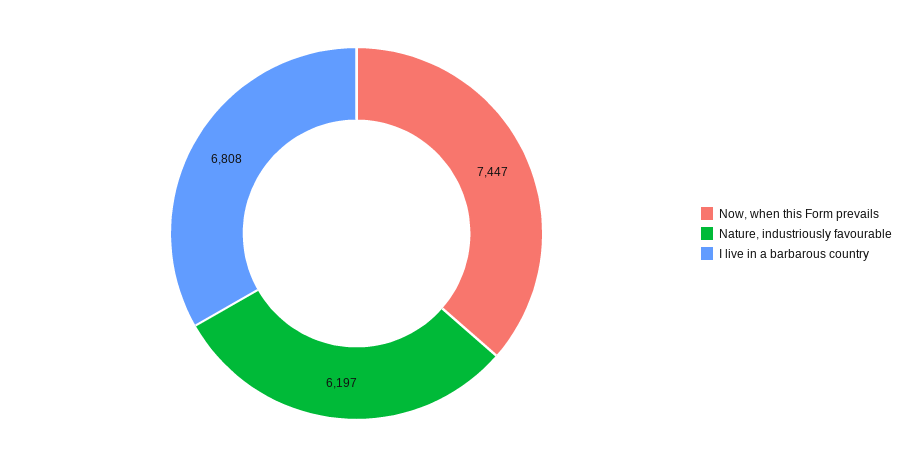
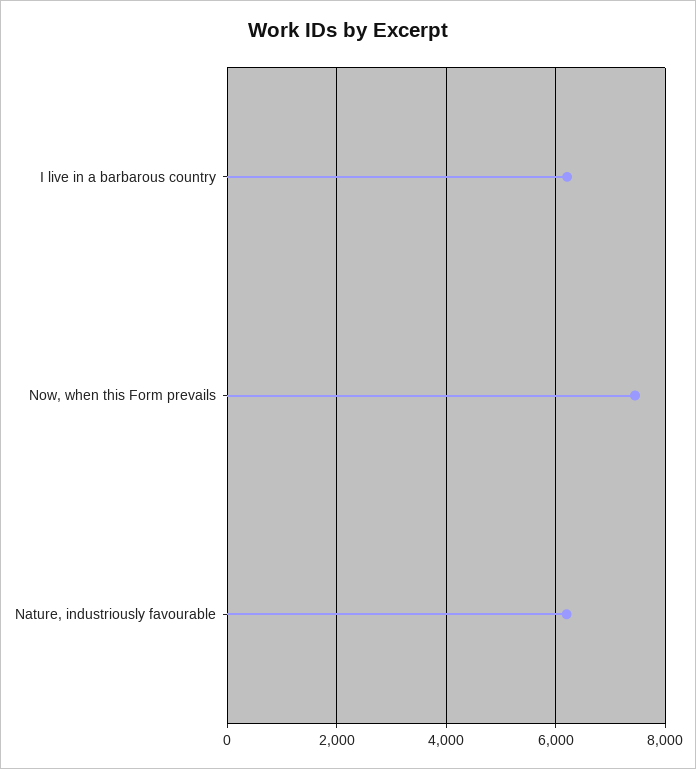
I live in a barbarous country: 6808 -> 6200

